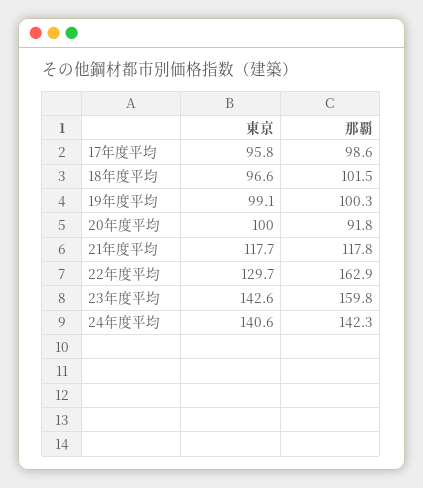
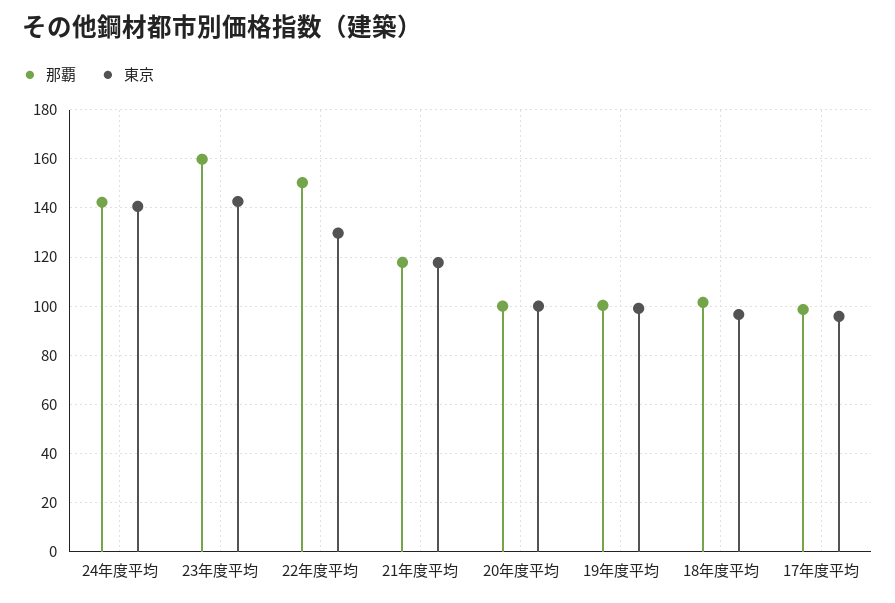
那覇, 20年度平均: 91.8 -> 100
那覇, 22年度平均: 162.9 -> 150

